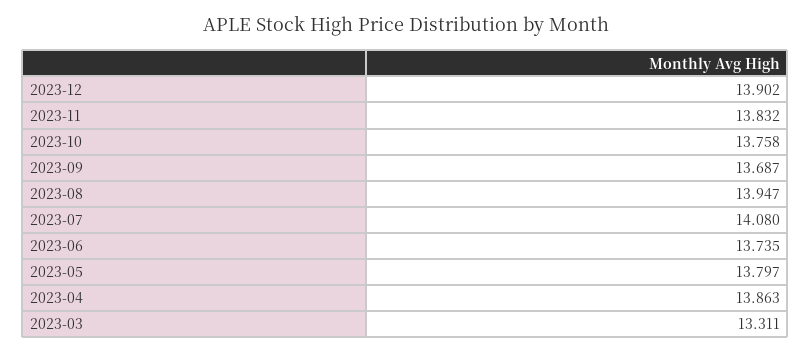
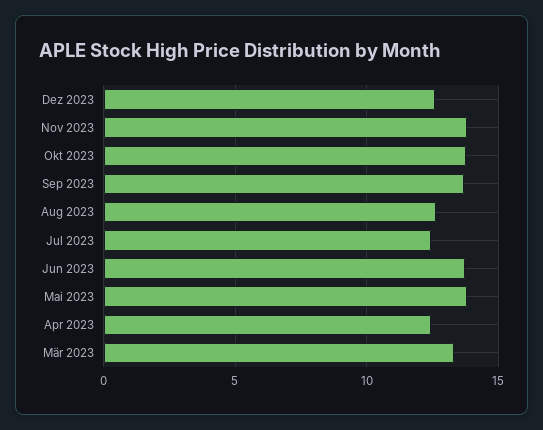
2023-12: 13.902 -> 12.5
2023-08: 13.947 -> 12.5
2023-07: 14.08 -> 12.5
2023-04: 13.863 -> 12.5

